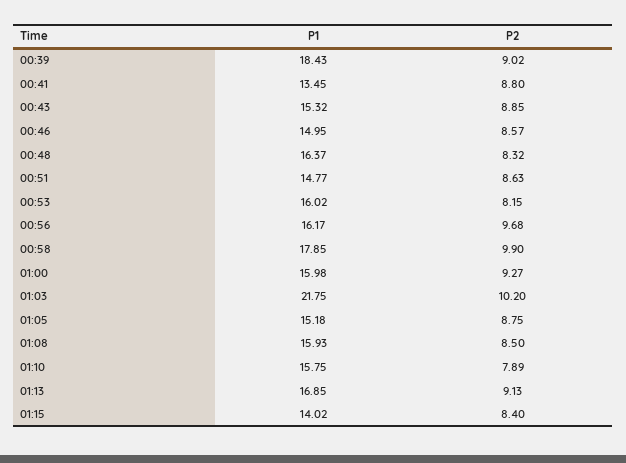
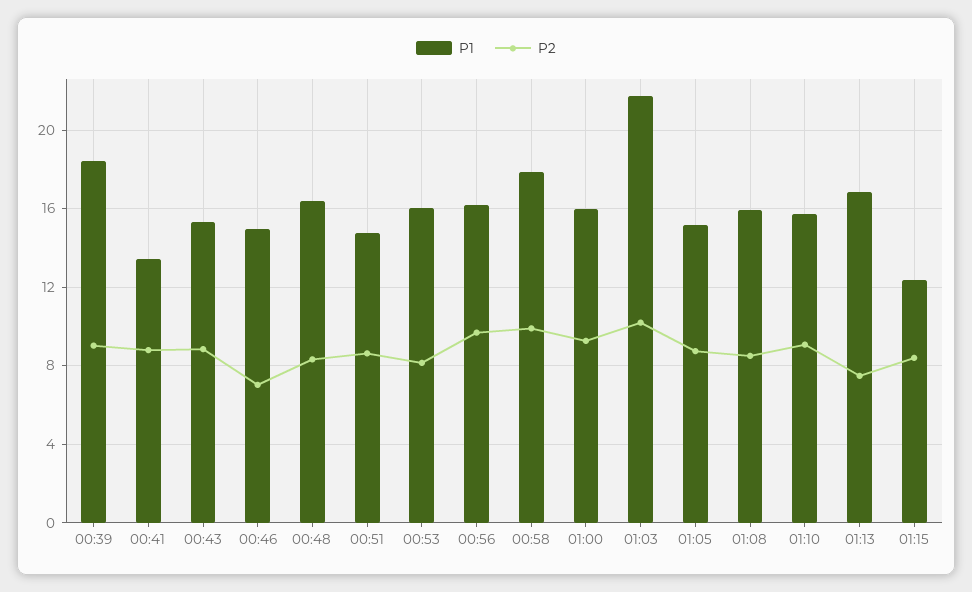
P2, 00:46: 8.57 -> 7
P2, 01:10: 7.89 -> 9
P2, 01:13: 9.13 -> 7.5
P1, 01:15: 14.02 -> 12.5

